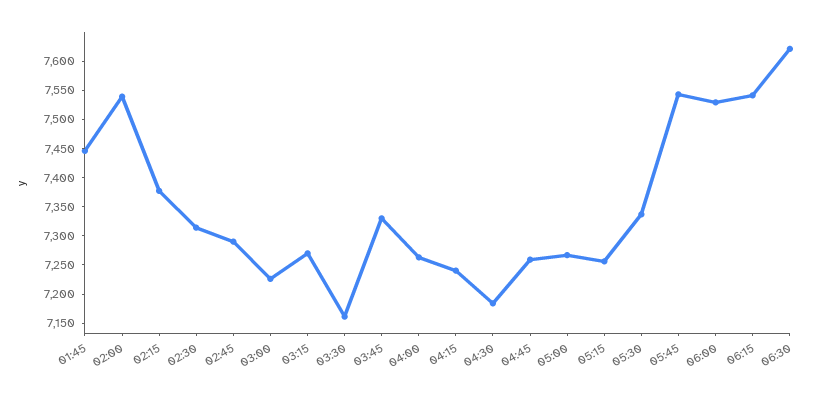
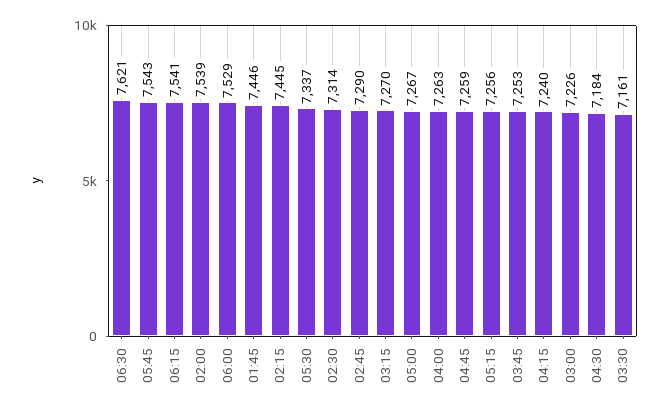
02:15: 7375 -> 7445
03:45: 7325 -> 7253

